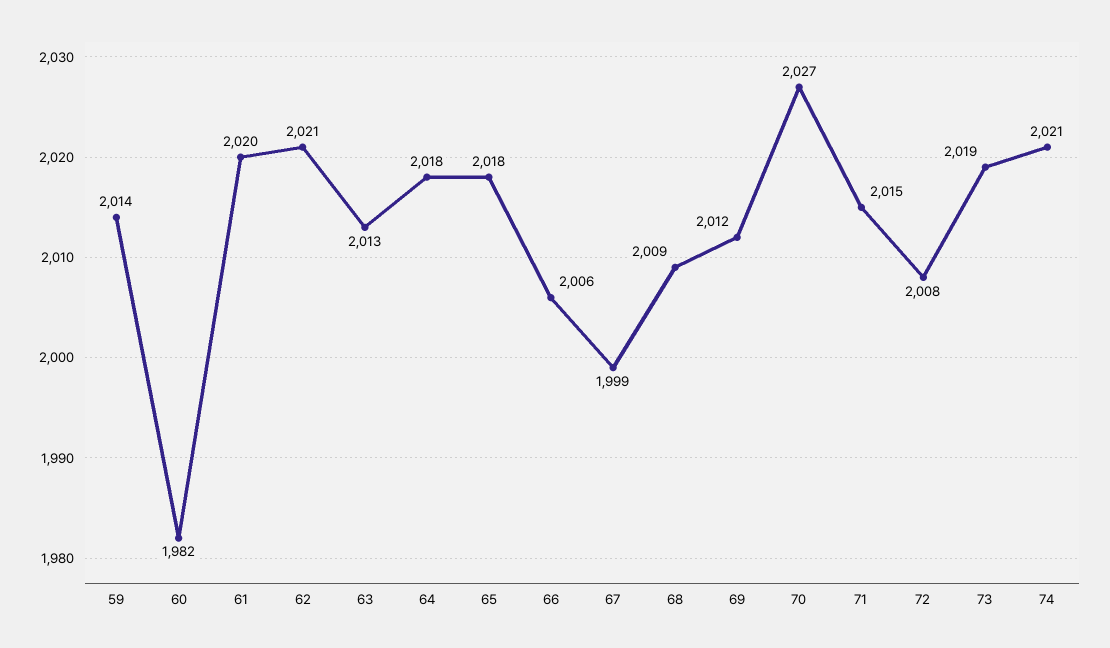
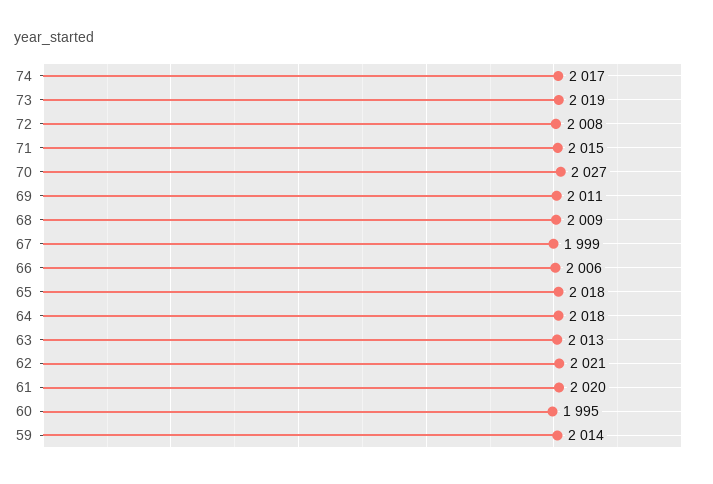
60: 1982 -> 1995
69: 2012 -> 2011
74: 2021 -> 2017

